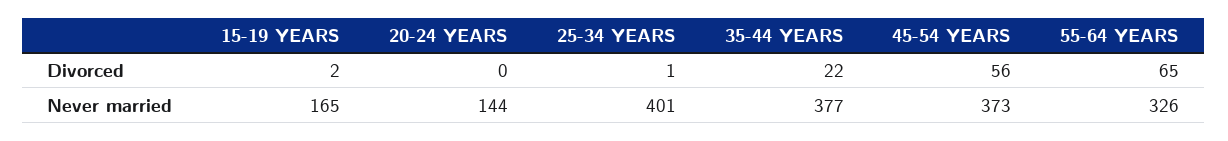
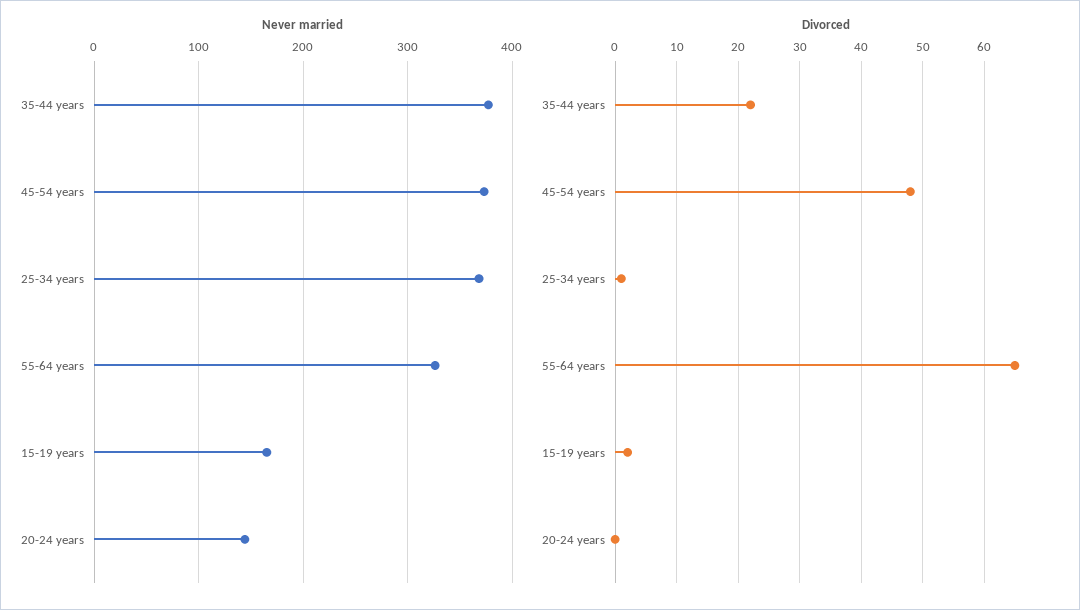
Divorced, 45-54 YEARS: 56 -> 48
Never married, 25-34 YEARS: 401 -> 370

